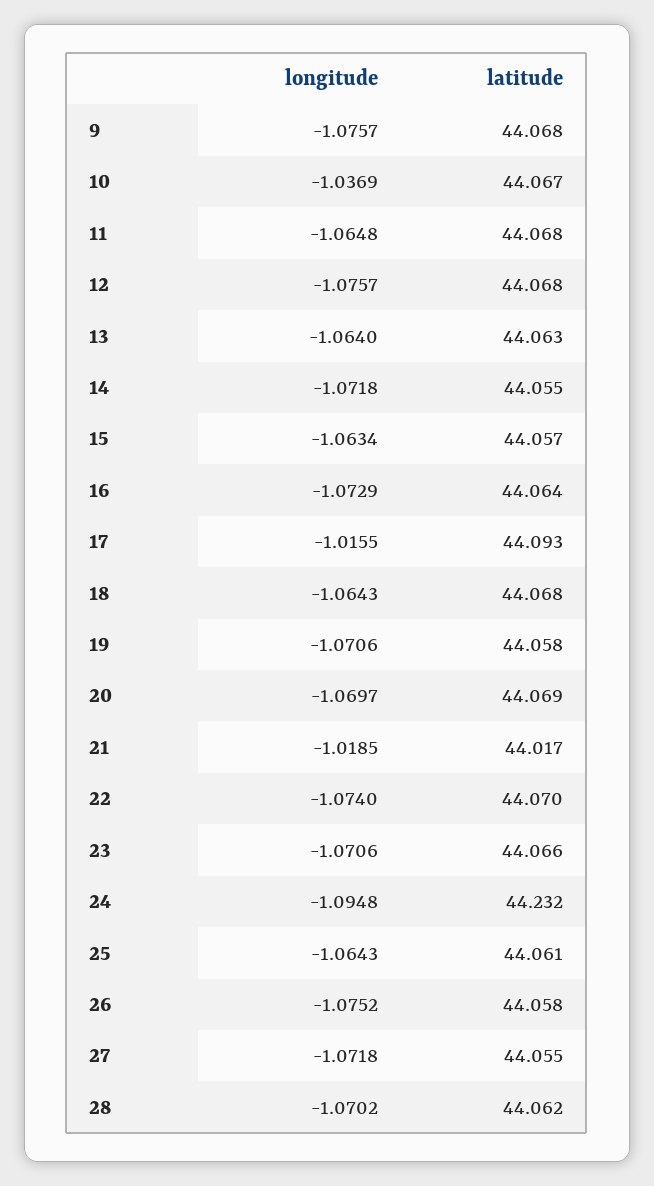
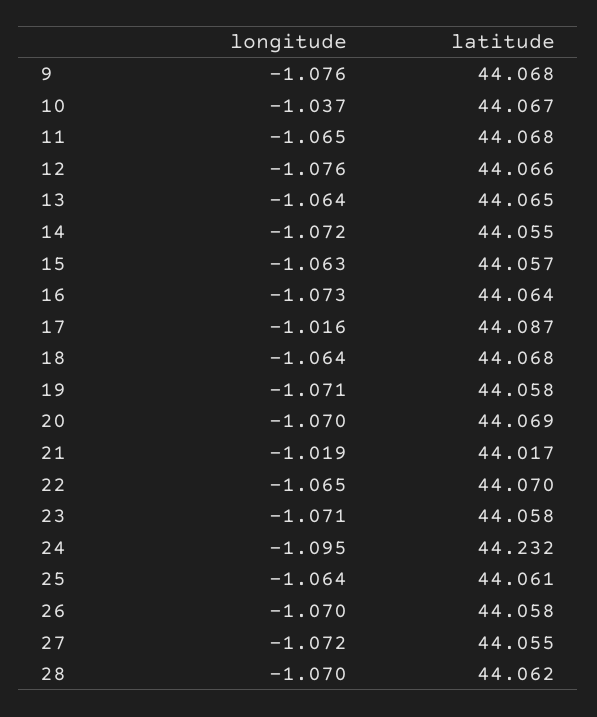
latitude, 12: 44.068 -> 44.066
latitude, 13: 44.063 -> 44.065
latitude, 17: 44.093 -> 44.087
longitude, 22: -1.074 -> -1.065
latitude, 23: 44.066 -> 44.058
longitude, 26: -1.0752 -> -1.07

